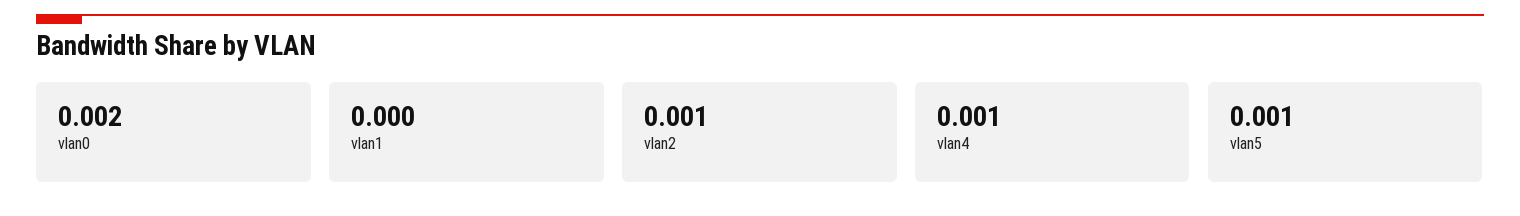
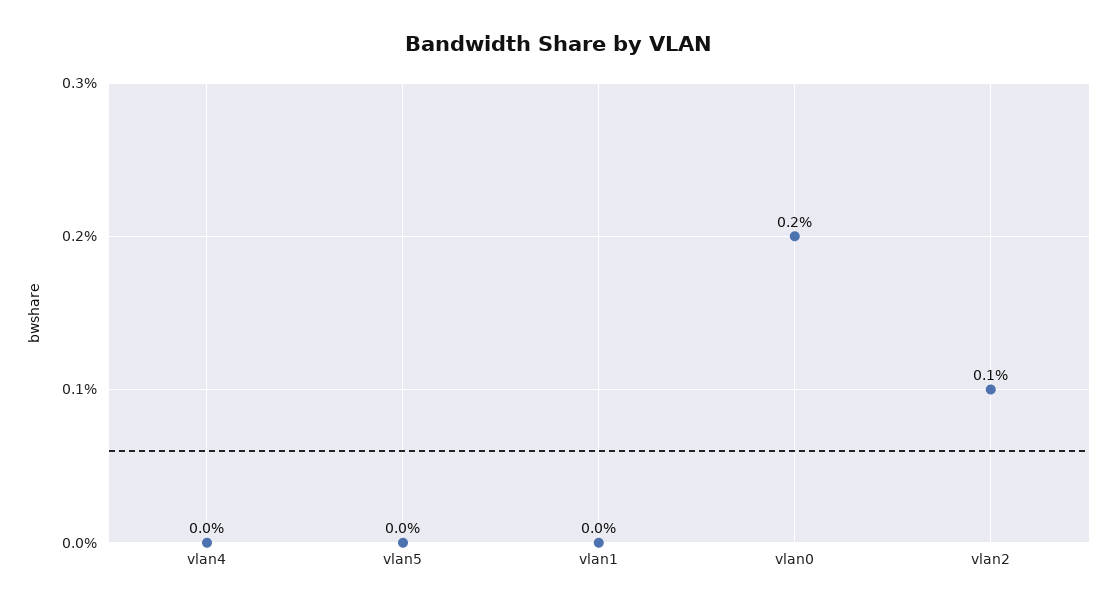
vlan4: 0.001 -> 0
vlan5: 0.001 -> 0

